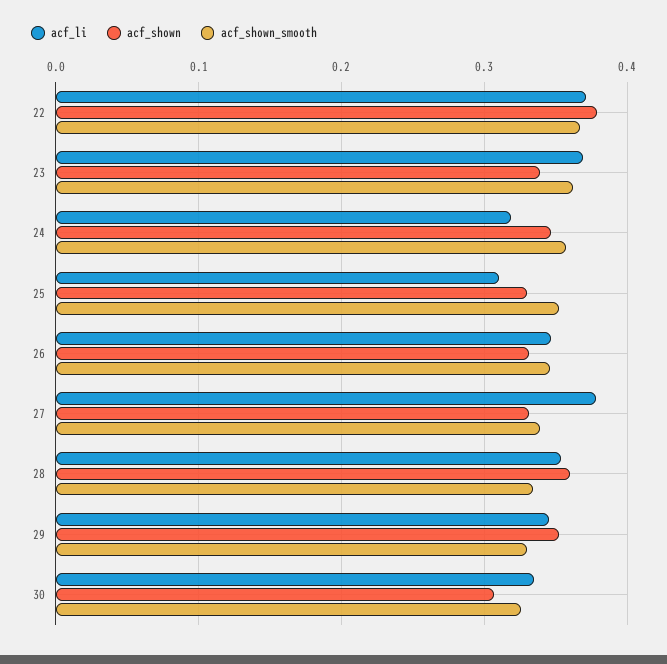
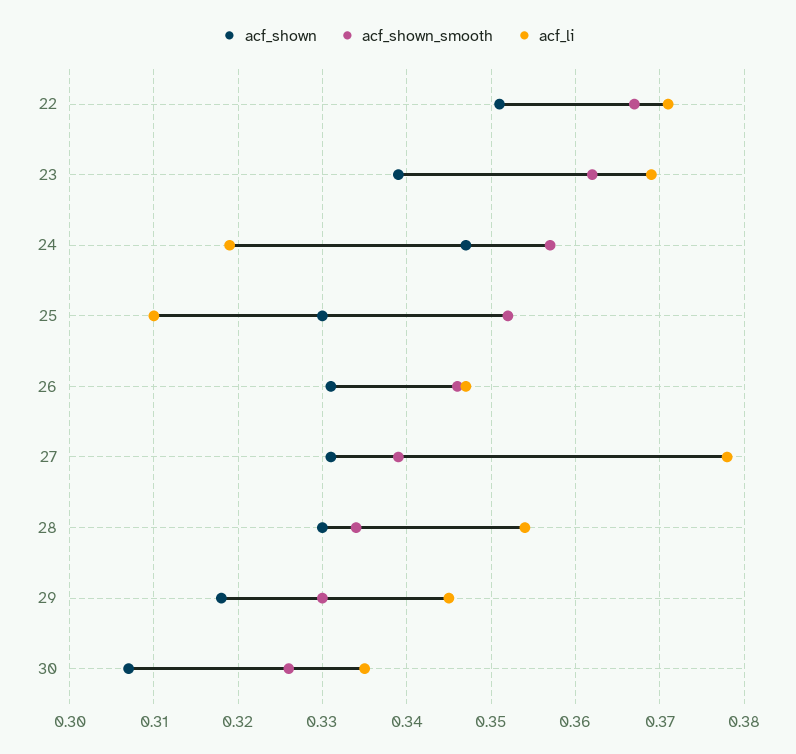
acf_shown, 22: 0.38 -> 0.351
acf_shown, 28: 0.36 -> 0.33
acf_shown, 29: 0.35 -> 0.318

